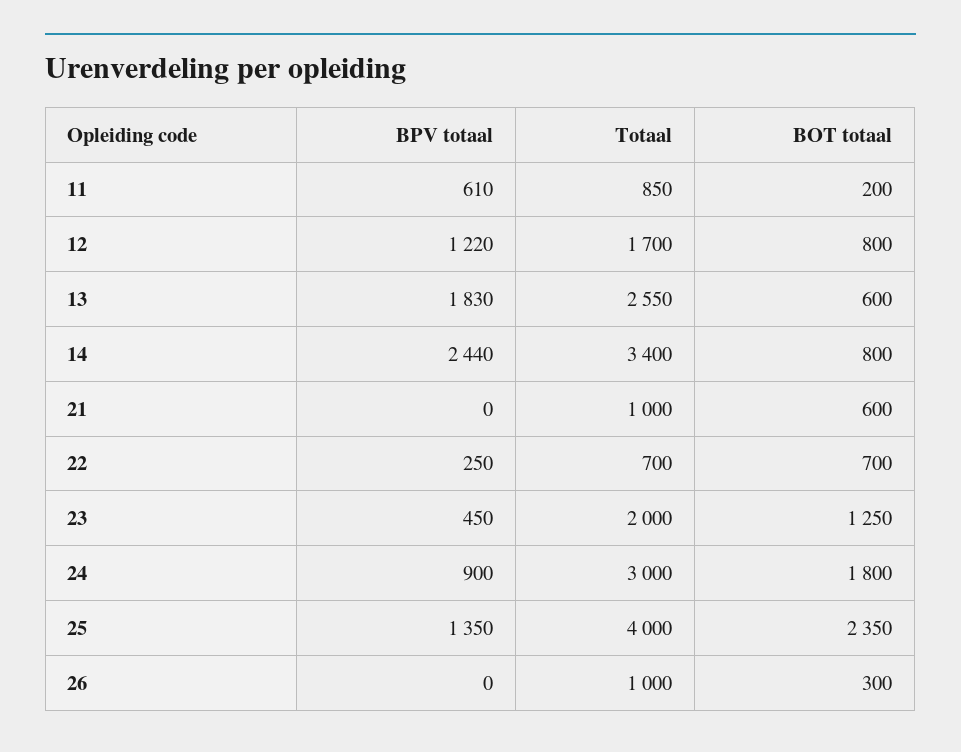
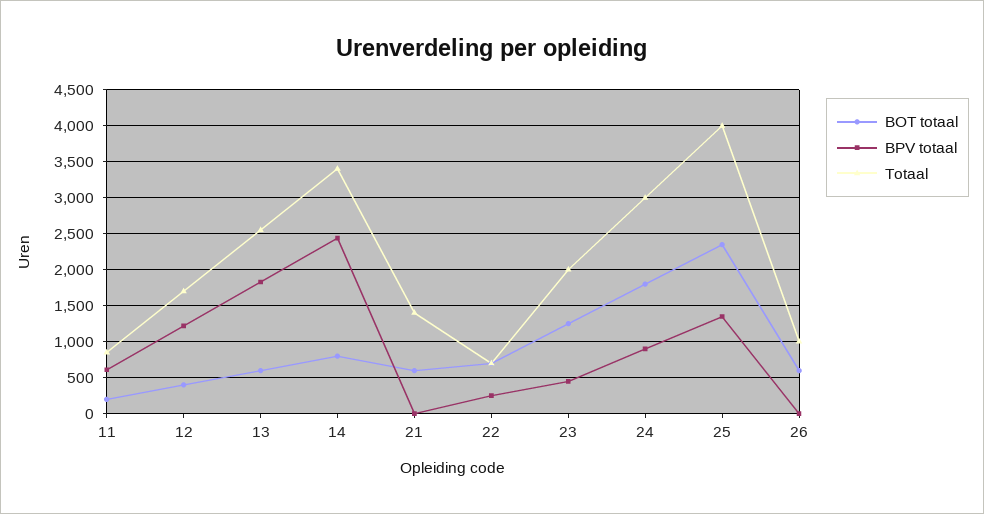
BOT totaal, 12: 800 -> 400
Totaal, 21: 1000 -> 1400
BOT totaal, 26: 300 -> 600

